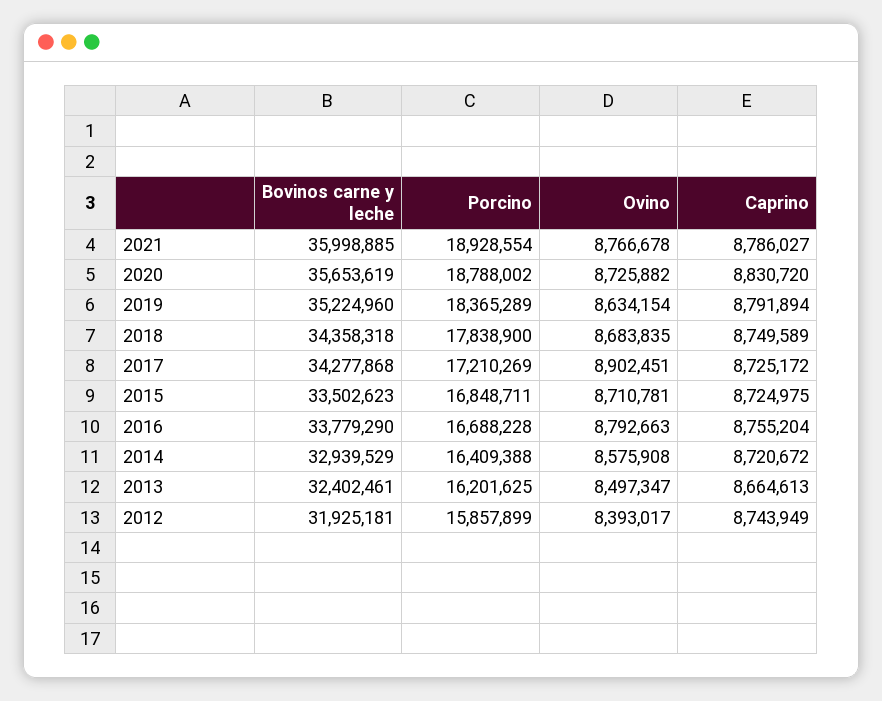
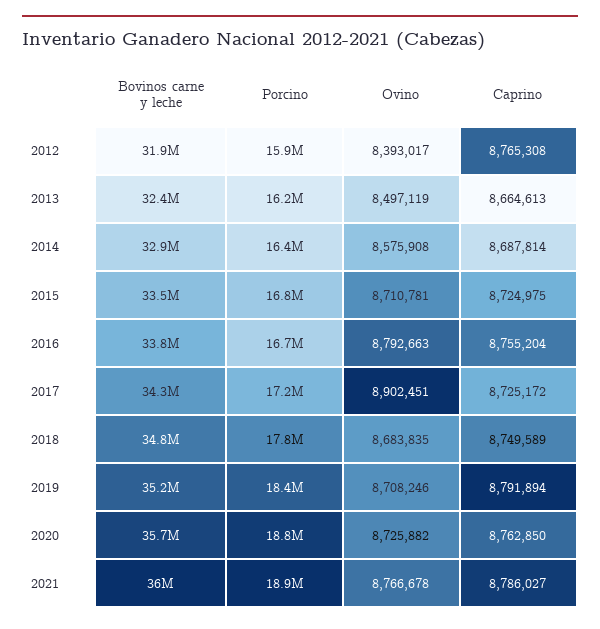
Caprino, 2020: 8830720 -> 8762850
Ovino, 2019: 8634154 -> 8708246
Bovinos carne y leche, 2018: 34358318 -> 34800000
Caprino, 2014: 8720672 -> 8687814
Ovino, 2013: 8497347 -> 8497119
Caprino, 2012: 8743949 -> 8765308

